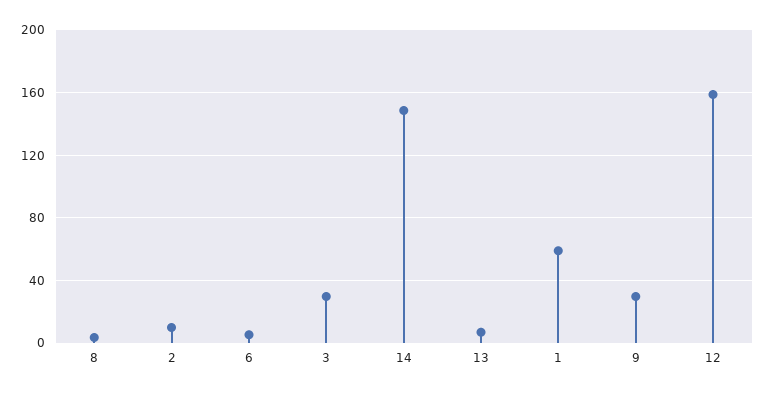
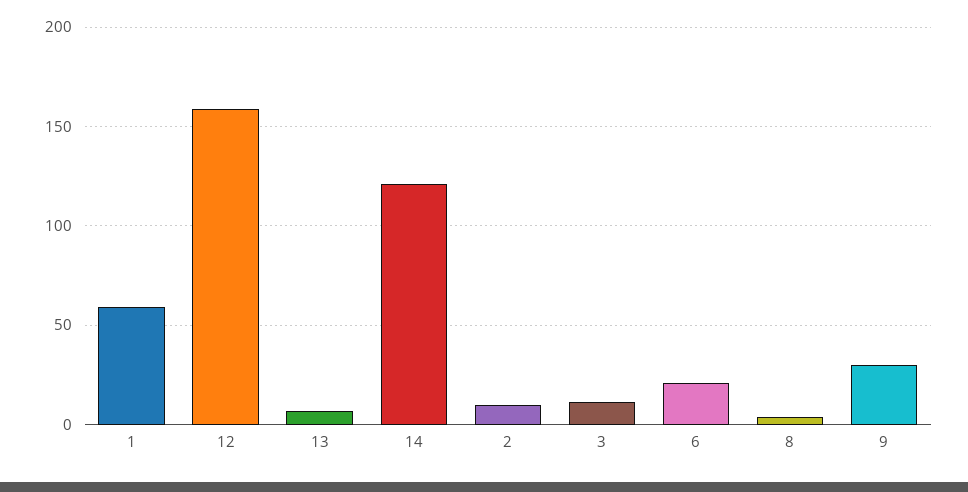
6: 5 -> 20
3: 30 -> 10
14: 150 -> 120

